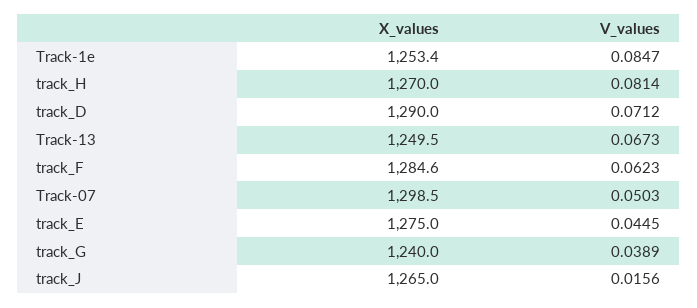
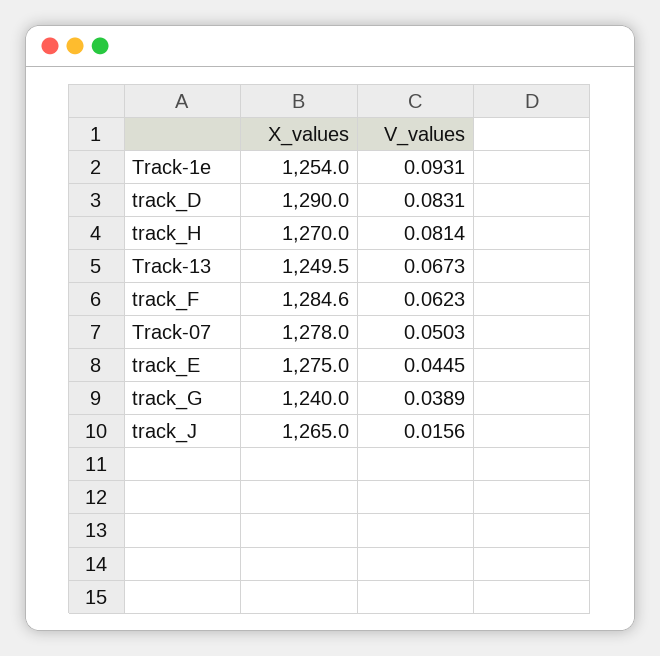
X_values, Track-1e: 1253.4 -> 1254
V_values, Track-1e: 0.0847 -> 0.0931
V_values, track_D: 0.0712 -> 0.0831
X_values, Track-07: 1298.5 -> 1278

